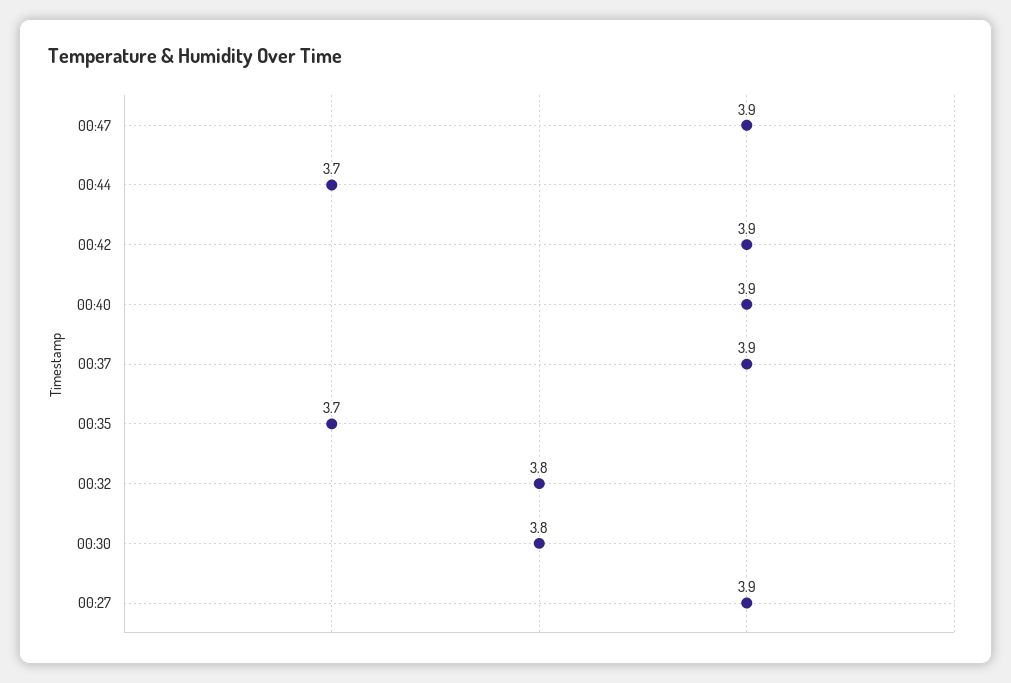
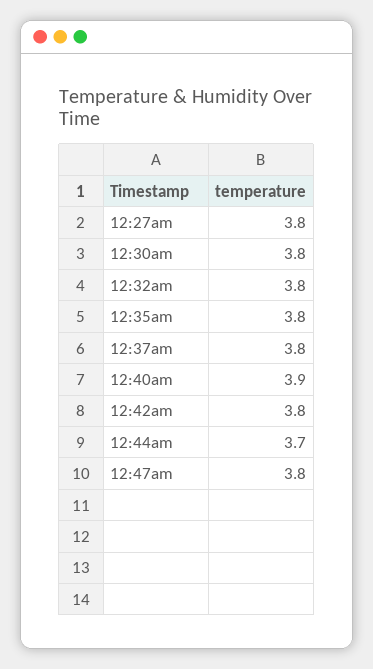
00:47: 3.9 -> 3.8
00:42: 3.9 -> 3.8
00:37: 3.9 -> 3.8
00:35: 3.7 -> 3.8
00:27: 3.9 -> 3.8

